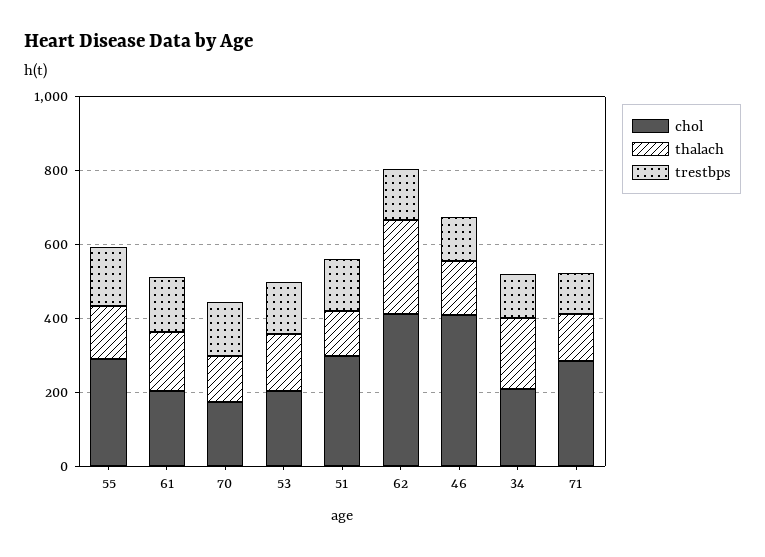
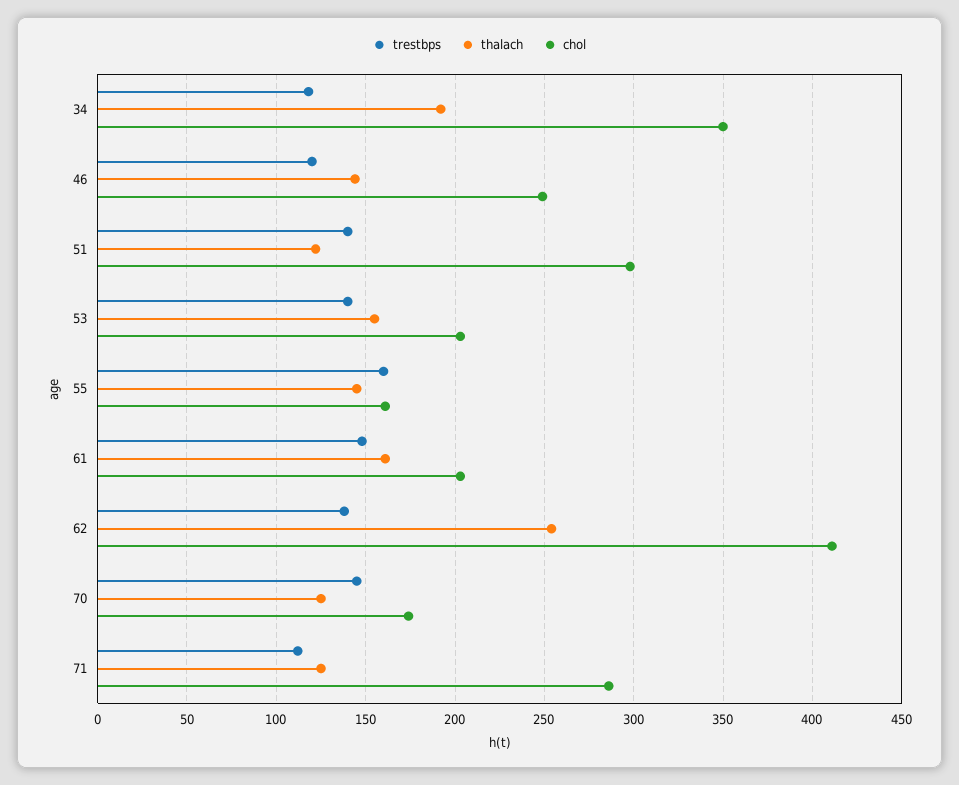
chol, 55: 300 -> 160
chol, 46: 400 -> 250
chol, 34: 200 -> 350

